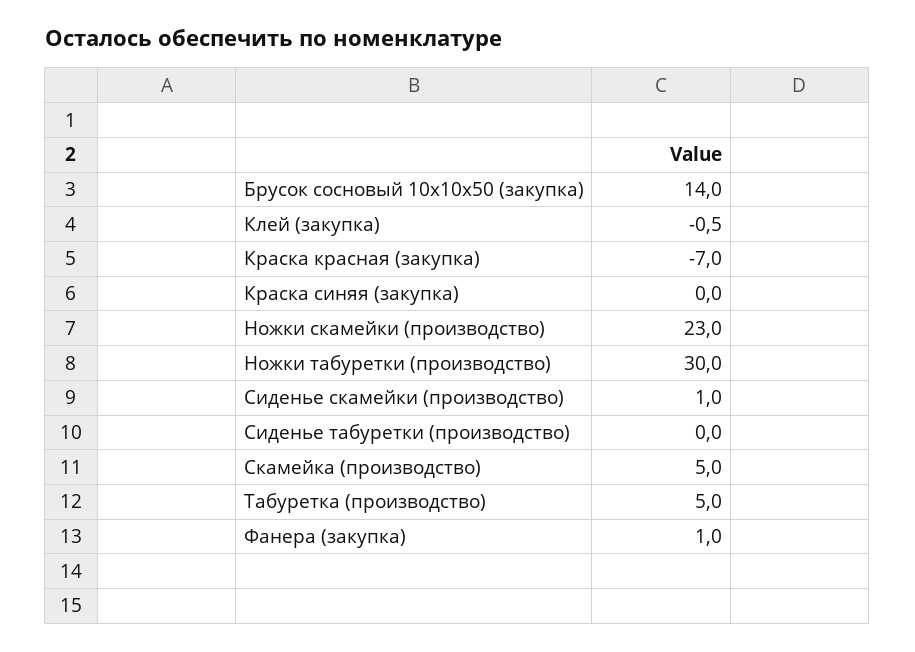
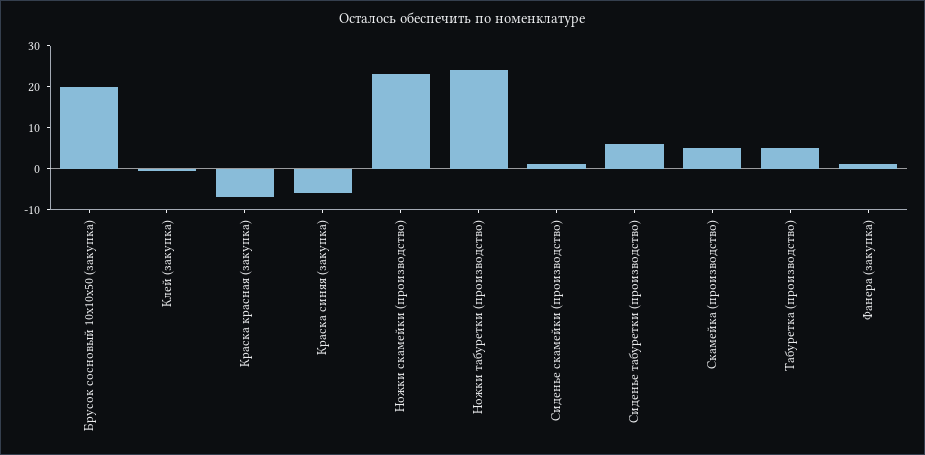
Брусок сосновый 10х10х50 (закупка): 14 -> 20
Краска синяя (закупка): 0 -> -6
Ножки табуретки (производство): 30 -> 24
Сиденье табуретки (производство): 0 -> 6

